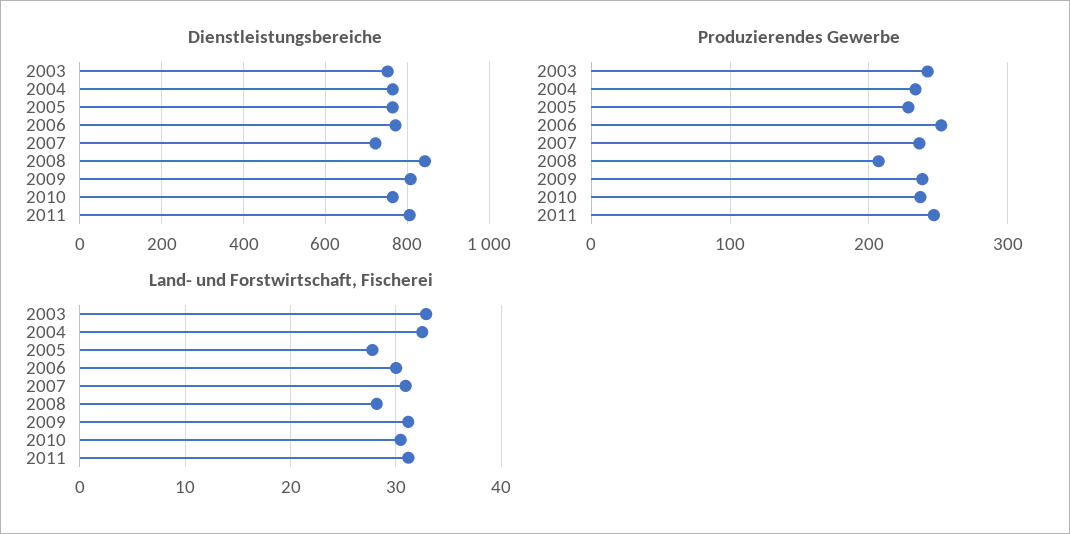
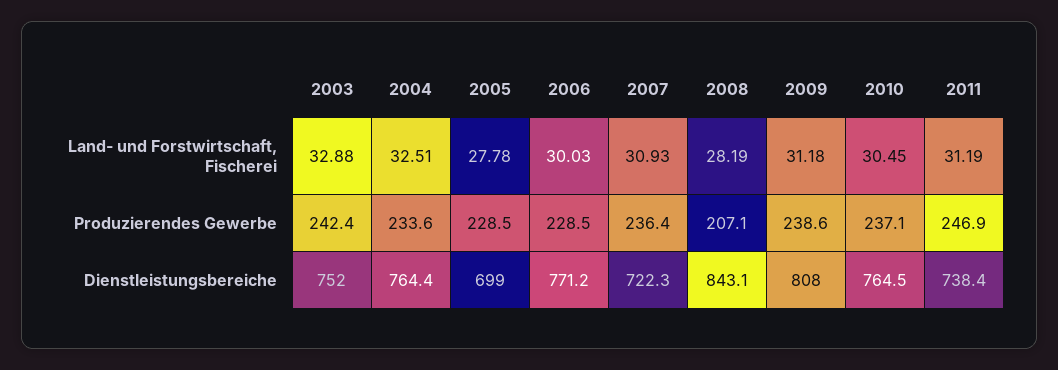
Dienstleistungsbereiche, 2005: 760 -> 699
Dienstleistungsbereiche, 2011: 800 -> 738.4
Produzierendes Gewerbe, 2006: 250 -> 228.5

